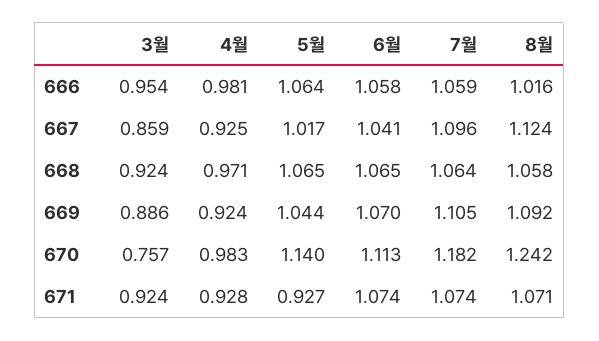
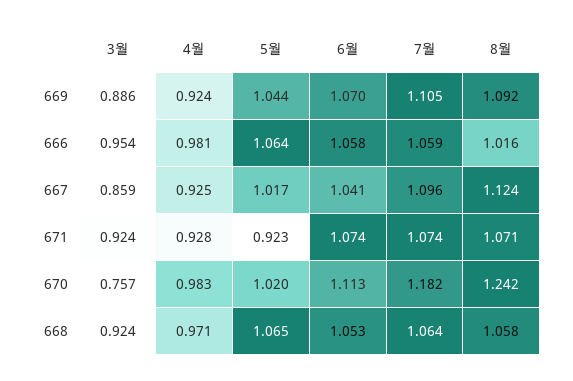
6월, 668: 1.065 -> 1.053
5월, 670: 1.14 -> 1.02
5월, 671: 0.927 -> 0.923

